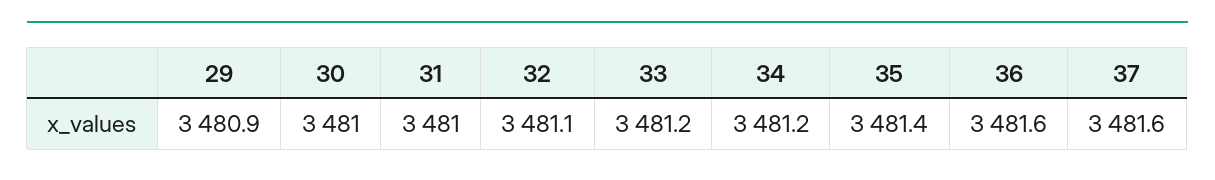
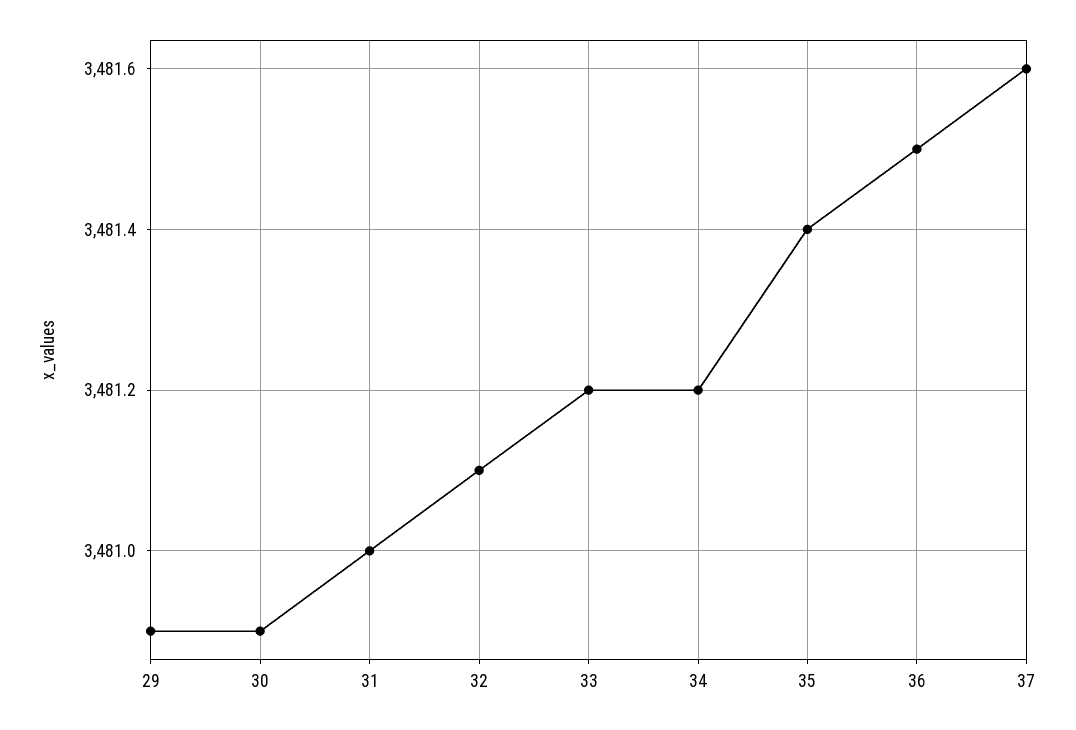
30: 3481 -> 3480.9
36: 3481.6 -> 3481.5

